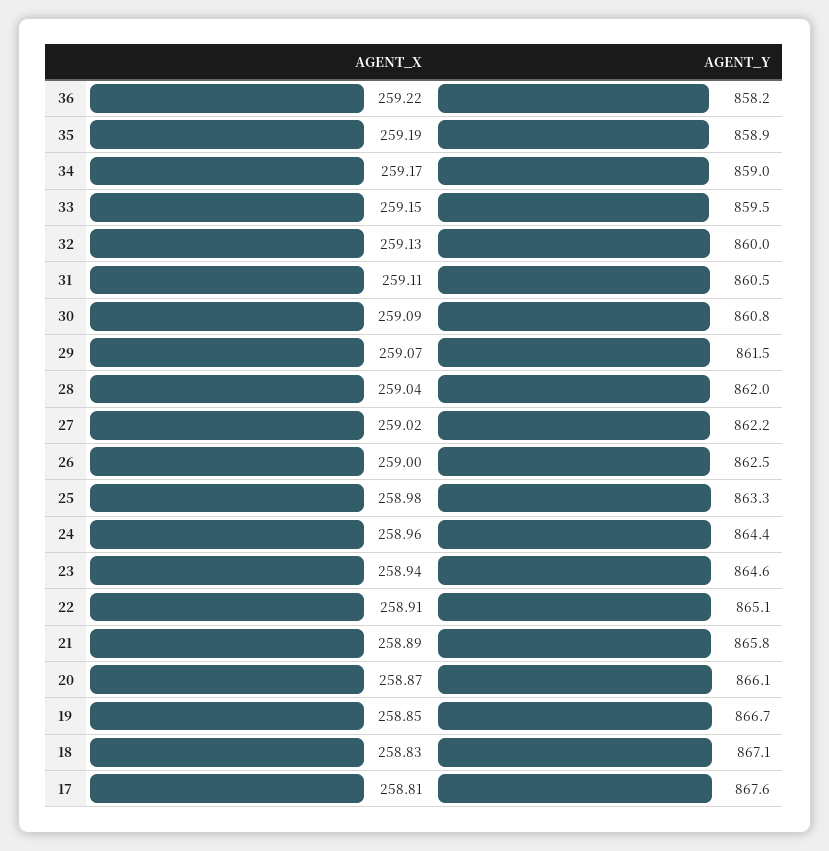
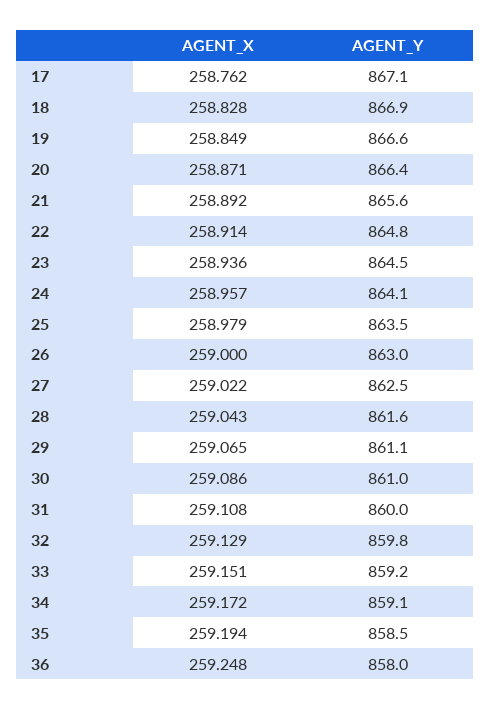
AGENT_X, 36: 259.22 -> 259.248
AGENT_Y, 36: 858.2 -> 858
AGENT_Y, 35: 858.9 -> 858.5
AGENT_Y, 34: 859 -> 859.1
AGENT_Y, 33: 859.5 -> 859.2
AGENT_Y, 32: 860 -> 859.8
AGENT_Y, 31: 860.5 -> 860
AGENT_Y, 30: 860.8 -> 861
AGENT_Y, 29: 861.5 -> 861.1
AGENT_Y, 28: 862 -> 861.6
AGENT_Y, 27: 862.2 -> 862.5
AGENT_Y, 26: 862.5 -> 863
AGENT_Y, 25: 863.3 -> 863.5
AGENT_Y, 24: 864.4 -> 864.1
AGENT_Y, 23: 864.6 -> 864.5
AGENT_Y, 22: 865.1 -> 864.8
AGENT_Y, 21: 865.8 -> 865.6
AGENT_Y, 20: 866.1 -> 866.4
AGENT_Y, 19: 866.7 -> 866.6
AGENT_Y, 18: 867.1 -> 866.9
AGENT_X, 17: 258.81 -> 258.762
AGENT_Y, 17: 867.6 -> 867.1

